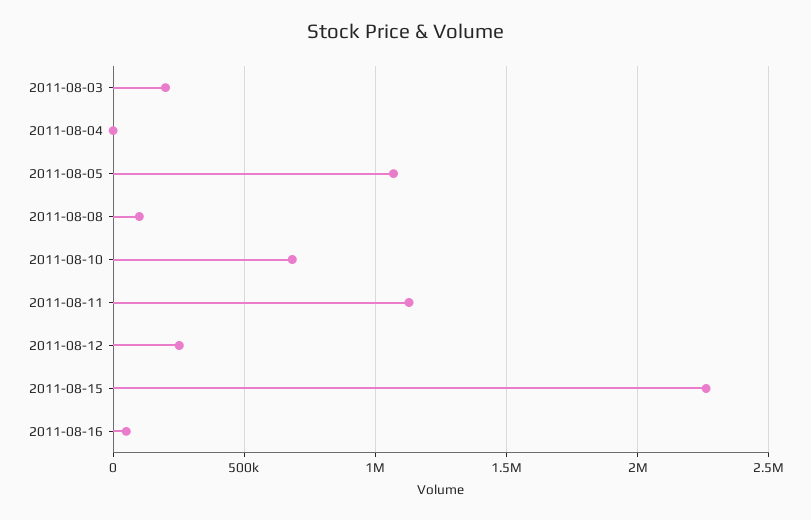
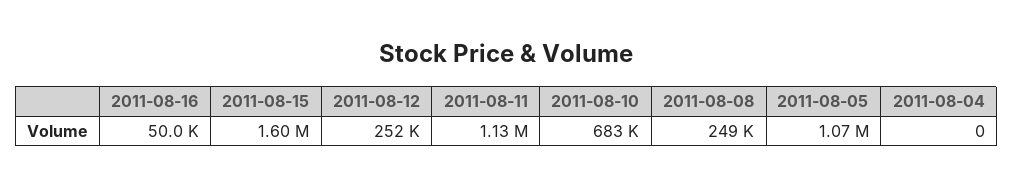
2011-08-03: 200000 -> none
2011-08-08: 100000 -> 249000
2011-08-15: 2250000 -> 1600000

